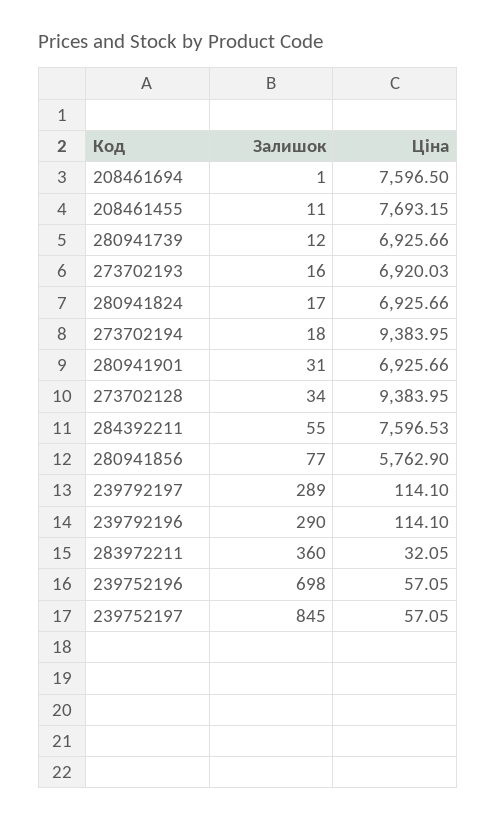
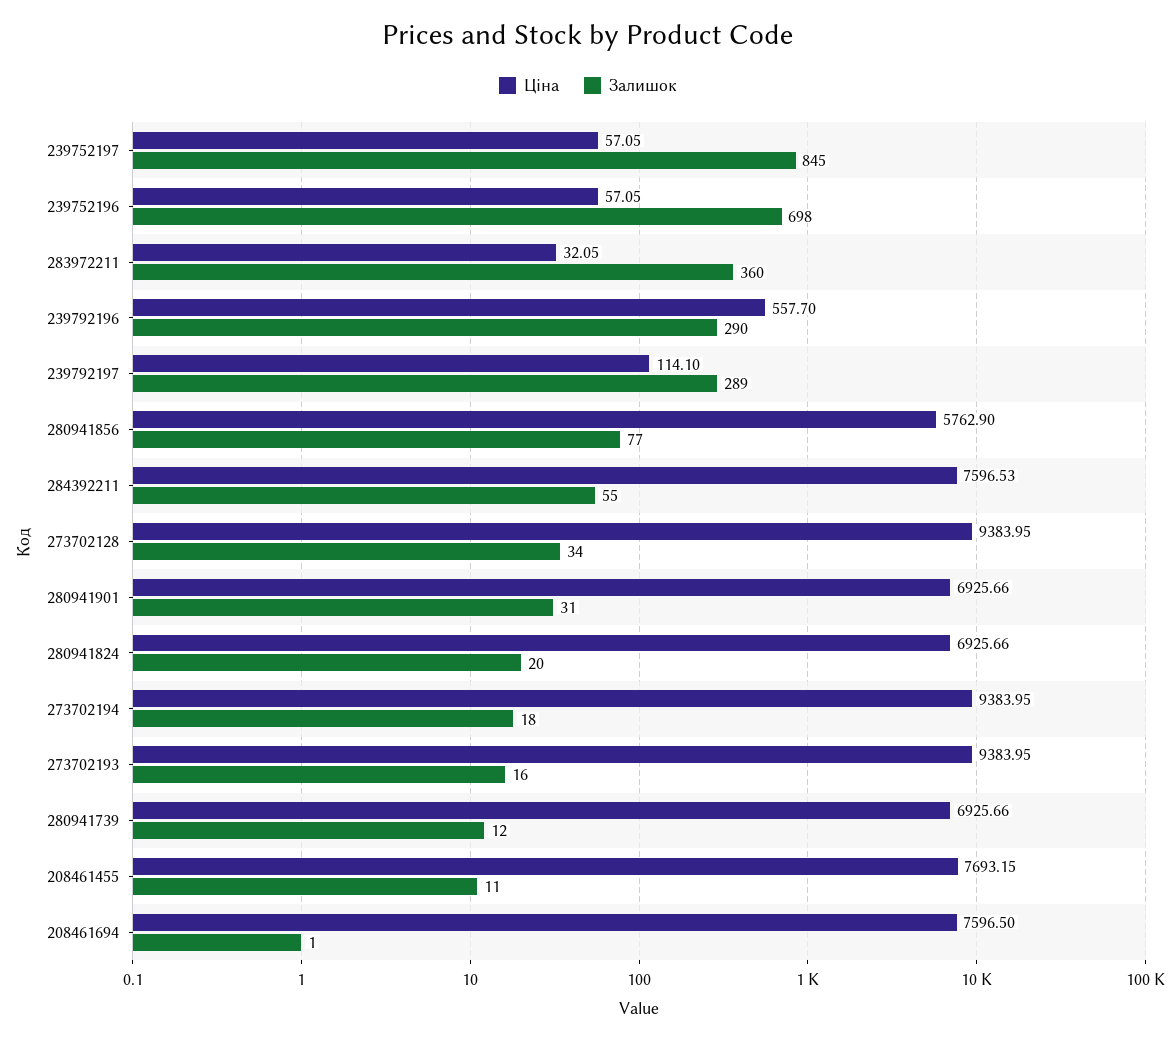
Ціна, 273702193: 6920.03 -> 9383.95
Залишок, 280941824: 17 -> 20
Ціна, 239792196: 114.1 -> 557.7

